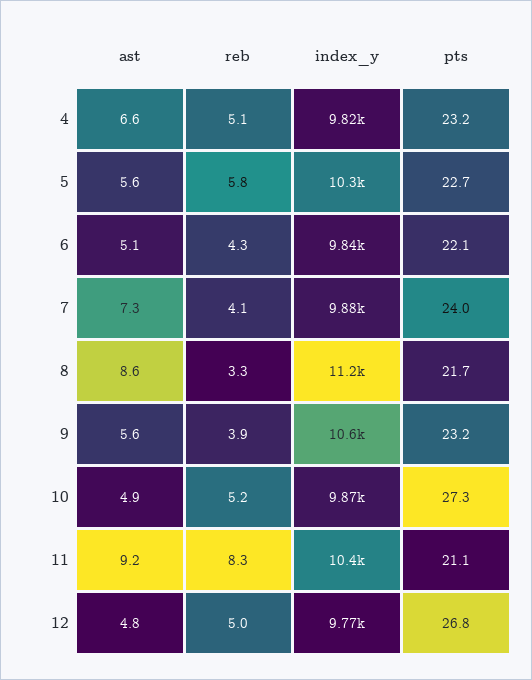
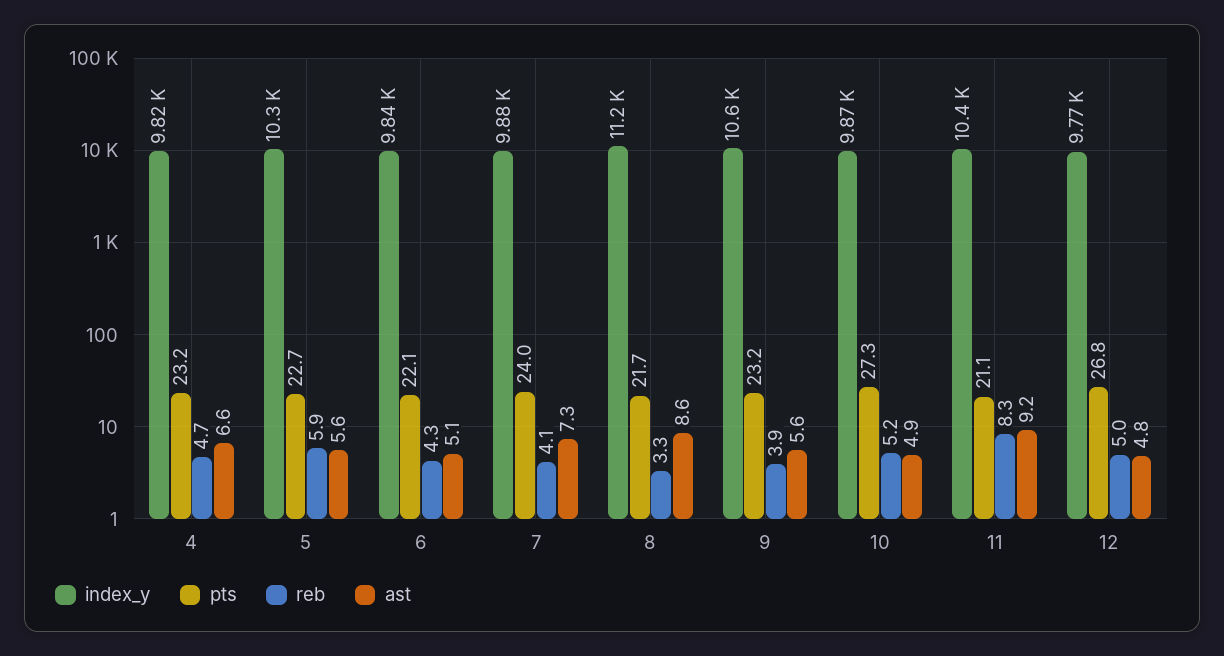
reb, 4: 5.1 -> 4.7
reb, 5: 5.8 -> 5.9

